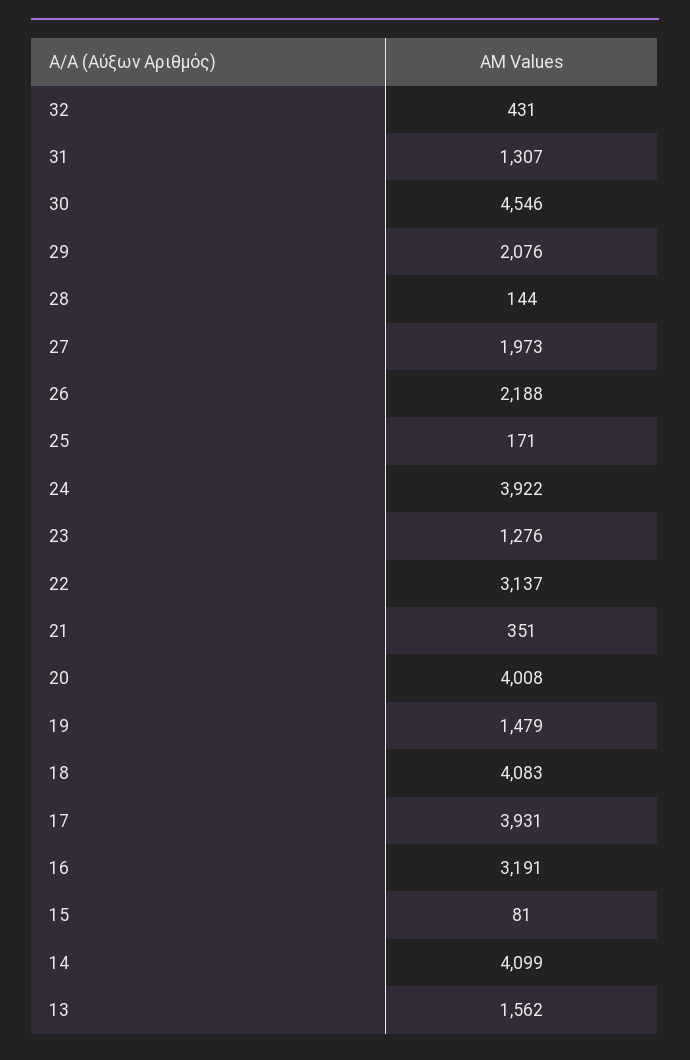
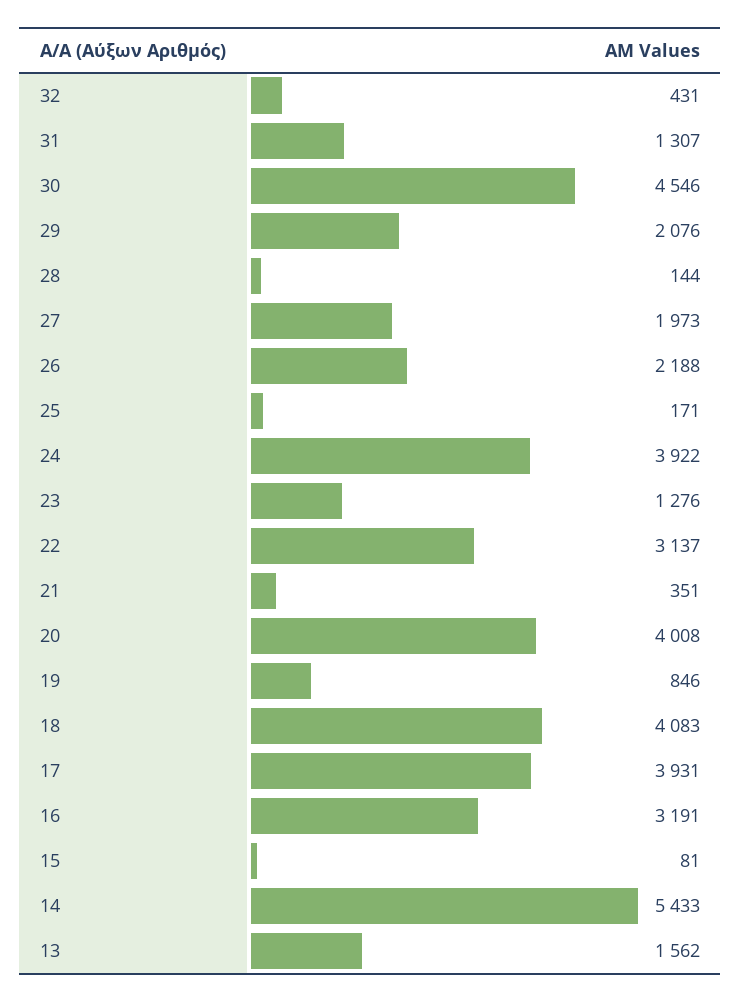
19: 1479 -> 846
14: 4099 -> 5433

